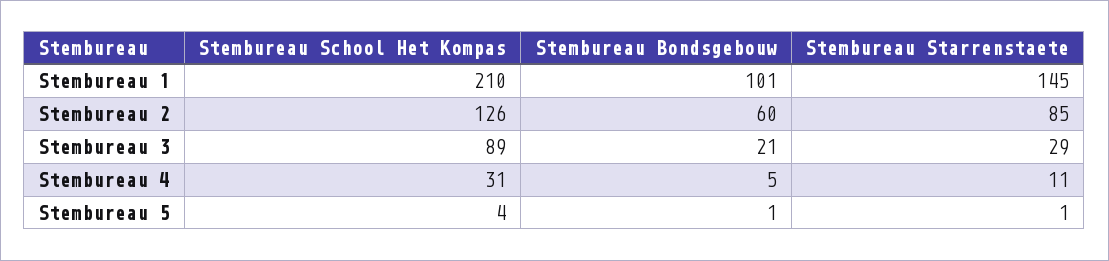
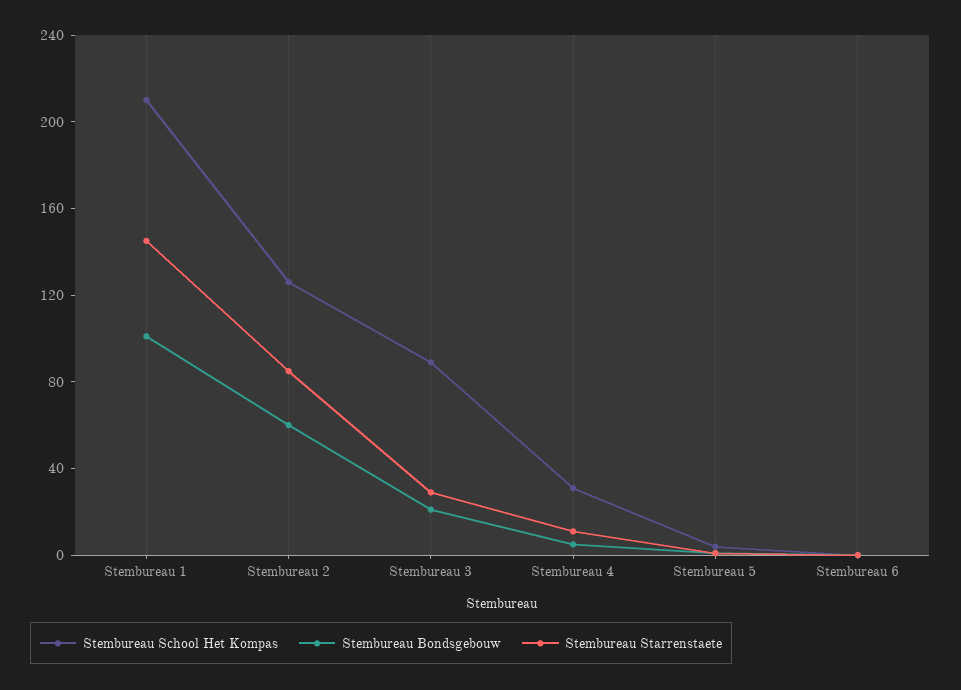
Stembureau School Het Kompas, Stembureau 6: none -> 0
Stembureau Bondsgebouw, Stembureau 6: none -> 0
Stembureau Starrenstaete, Stembureau 6: none -> 0

